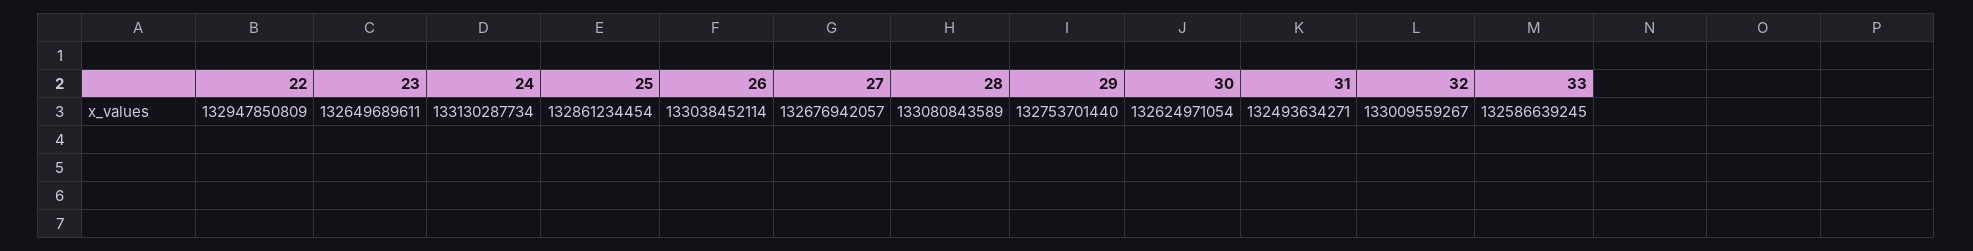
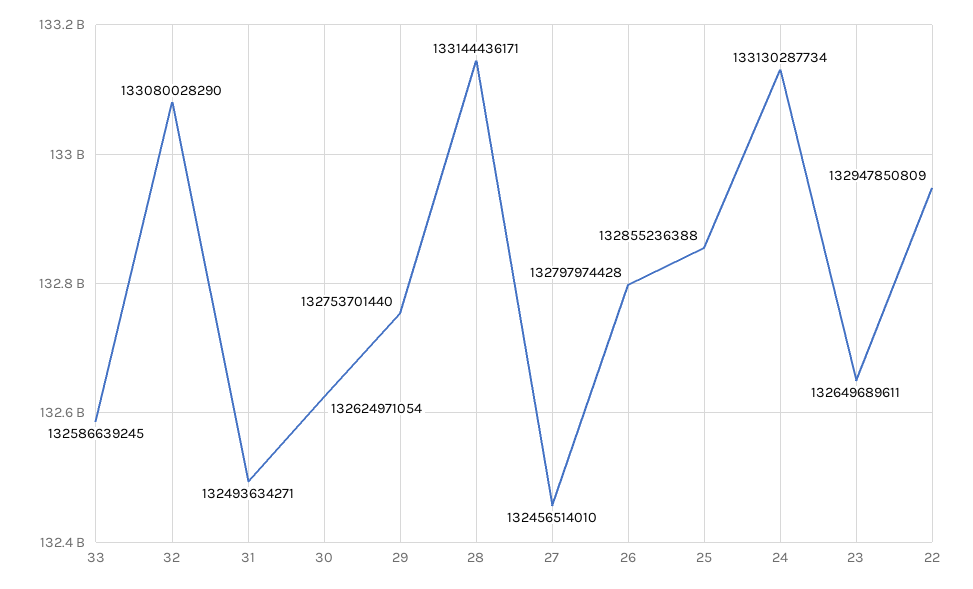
25: 132861234454 -> 132855236388
26: 133038452114 -> 132797974428
27: 132676942057 -> 132456514010
28: 133080843589 -> 133144436171
32: 133009559267 -> 133080028290

